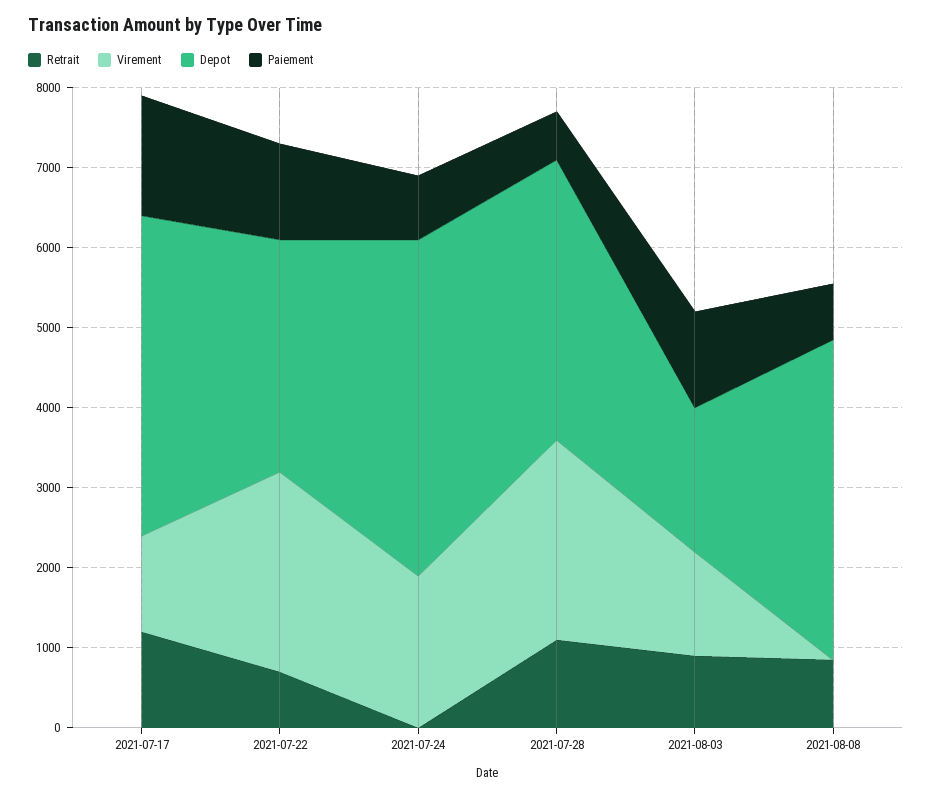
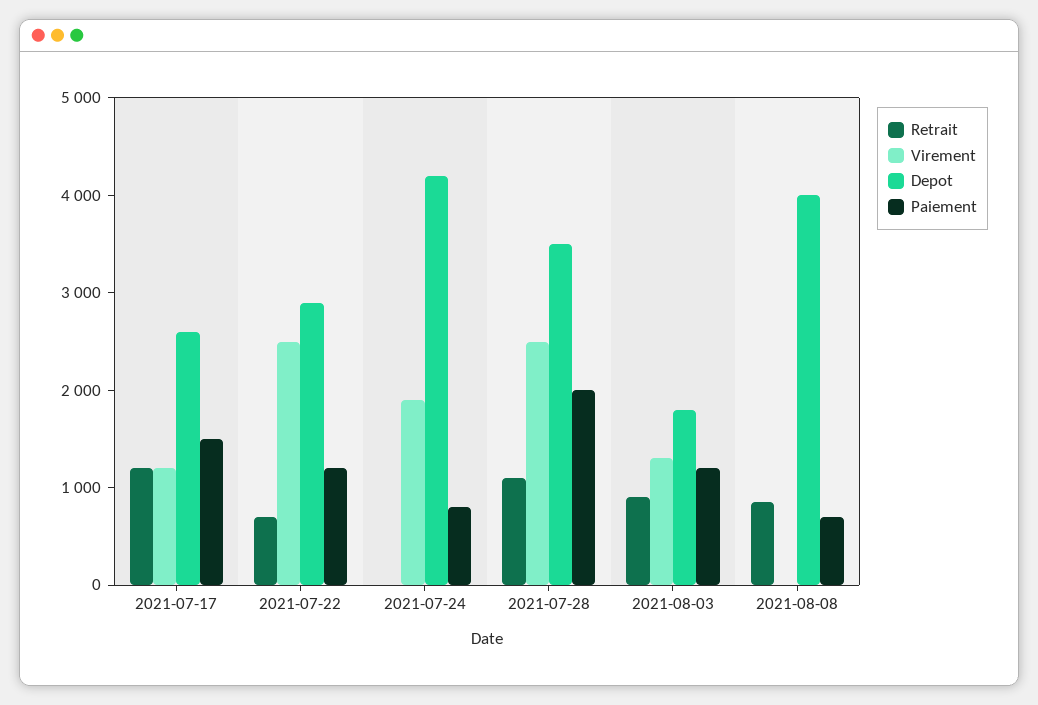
Depot, 2021-07-17: 4000 -> 2600
Paiement, 2021-07-28: 600 -> 2000

